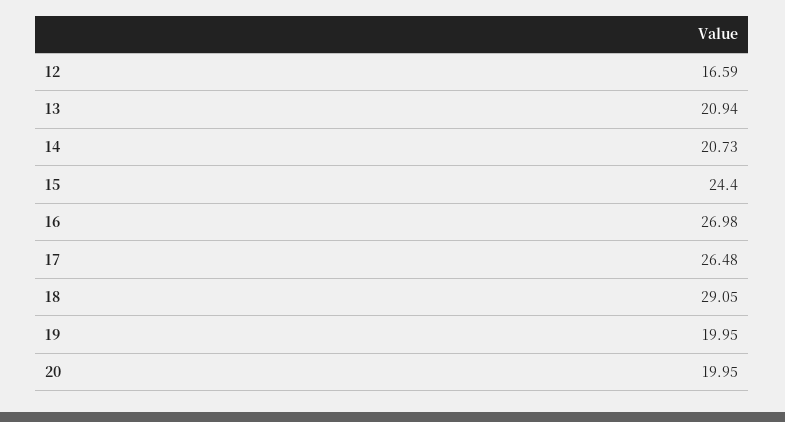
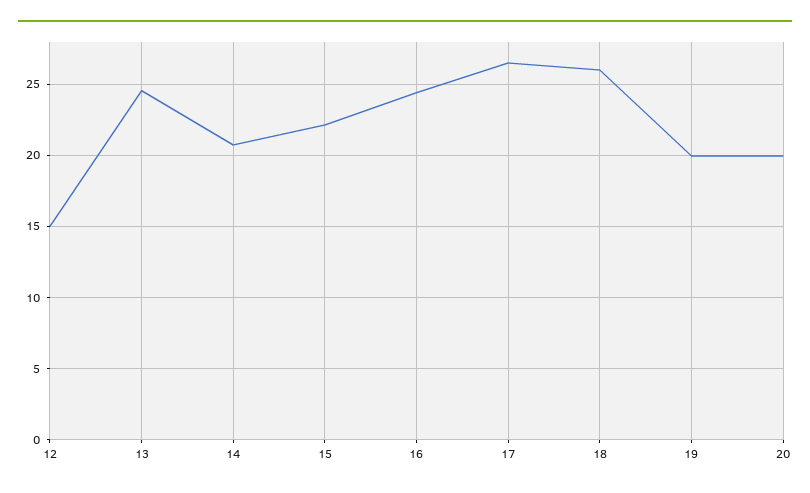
12: 16.59 -> 15
13: 20.94 -> 24.5
15: 24.4 -> 22
16: 26.98 -> 24.5
18: 29.05 -> 26

